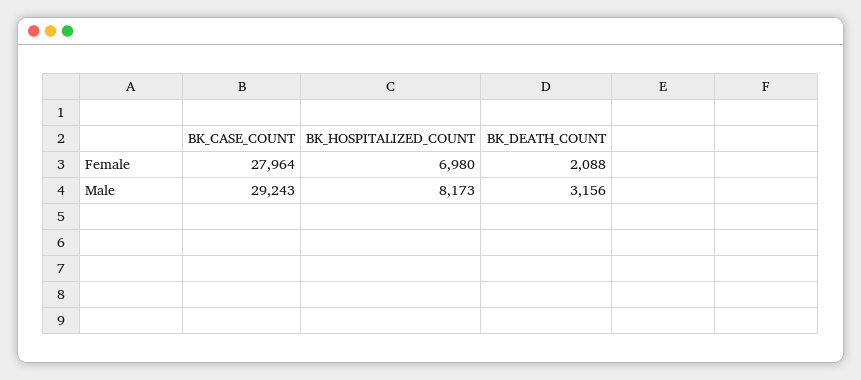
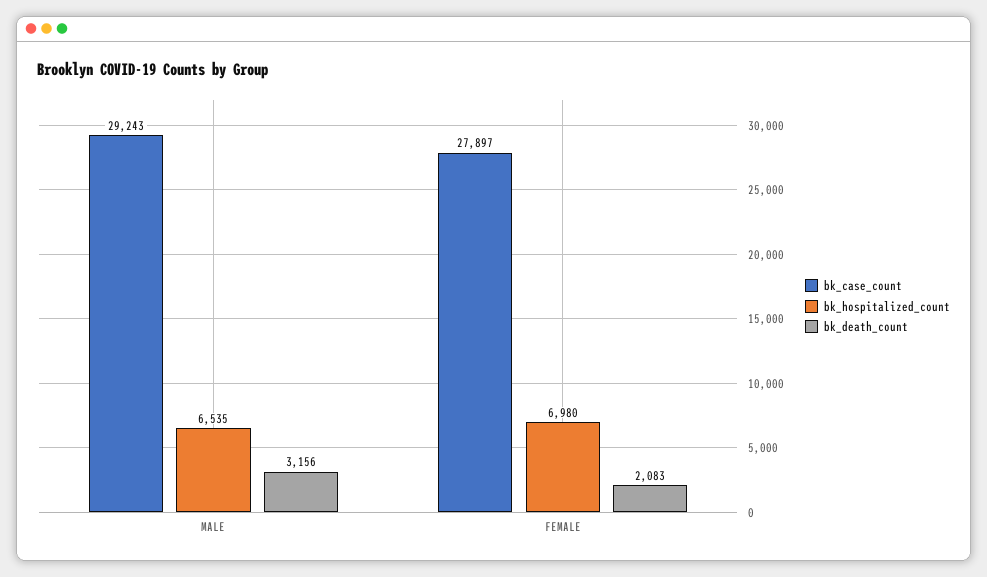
BK_CASE_COUNT, Female: 27964 -> 27897
BK_DEATH_COUNT, Female: 2088 -> 2083
BK_HOSPITALIZED_COUNT, Male: 8173 -> 6535

